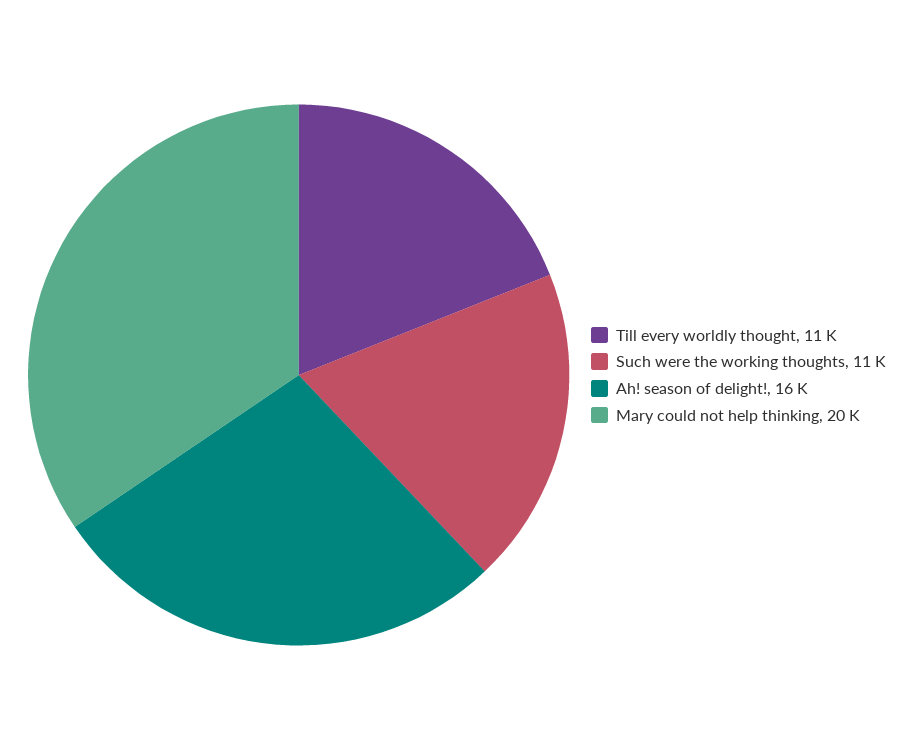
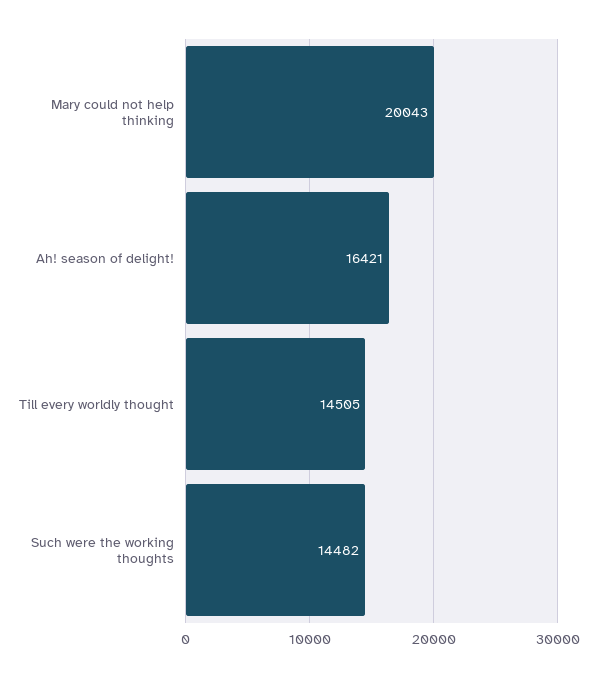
Till every worldly thought: 11000 -> 14505
Such were the working thoughts: 11000 -> 14482

